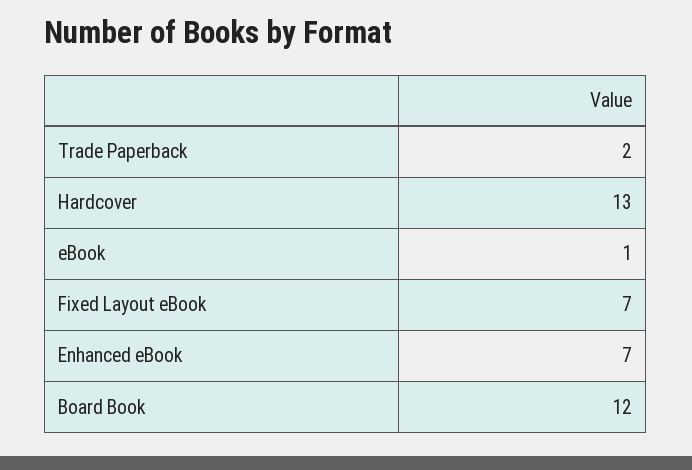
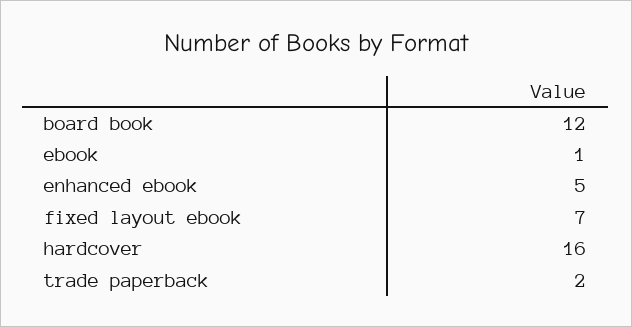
Hardcover: 13 -> 16
Enhanced eBook: 7 -> 5

